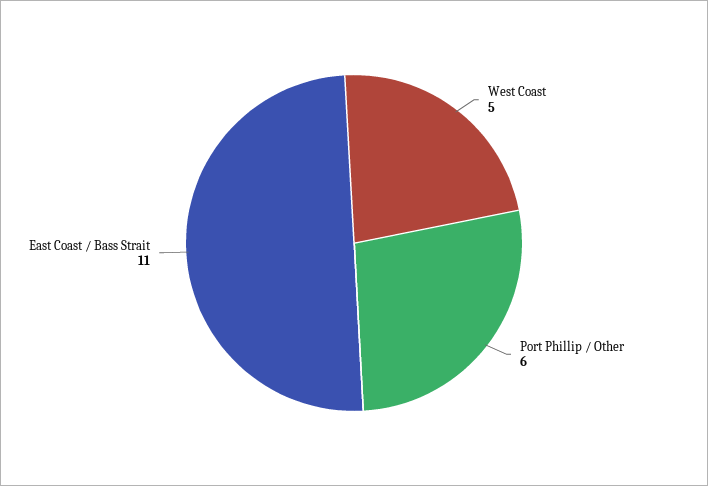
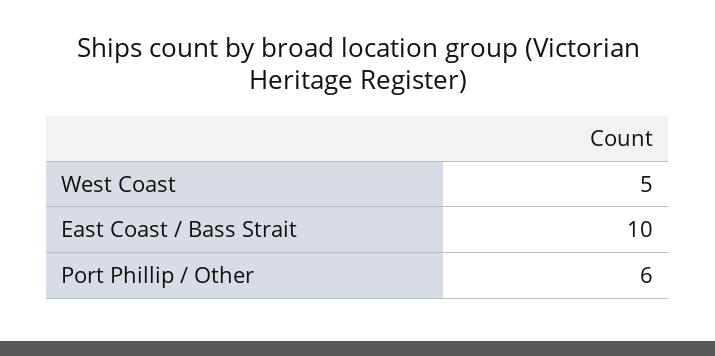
East Coast / Bass Strait: 11 -> 10

